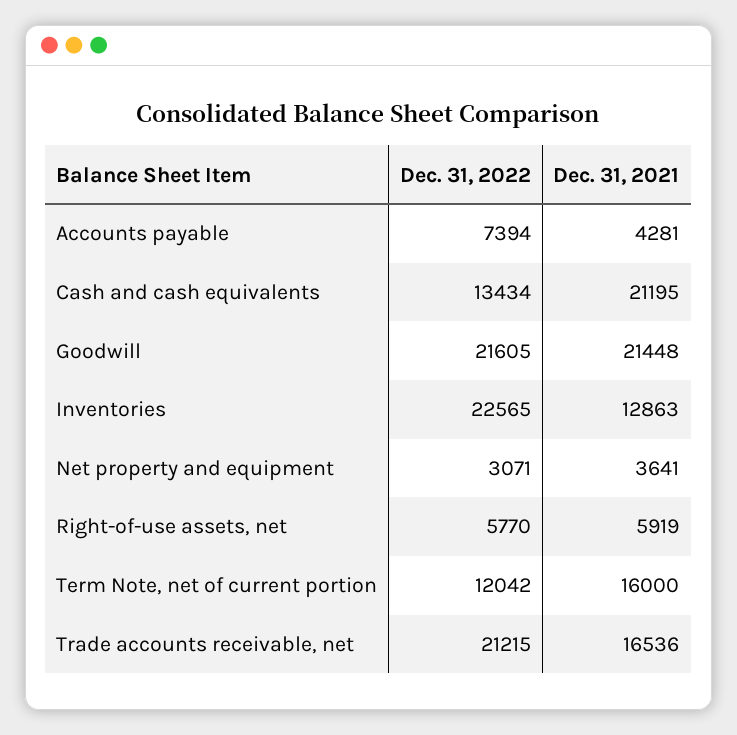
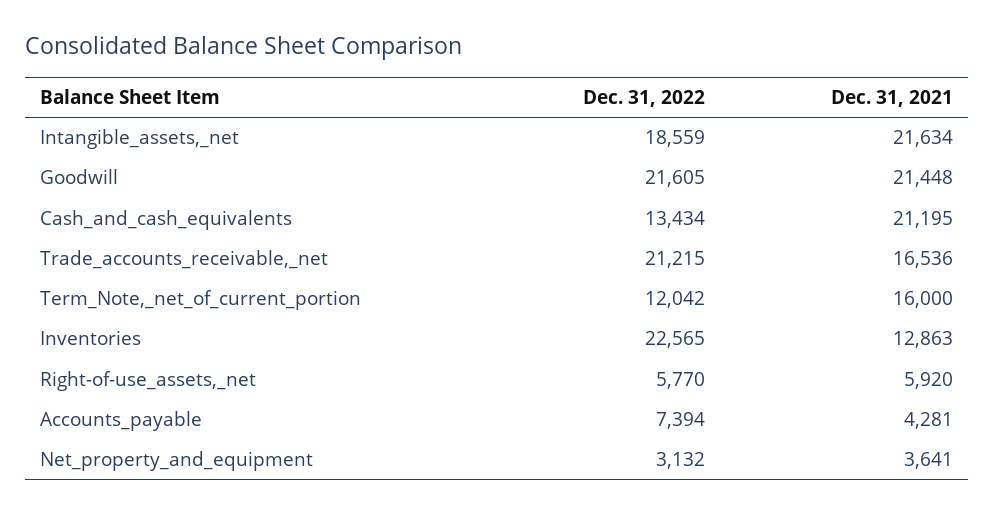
Dec. 31, 2022, Net property and equipment: 3071 -> 3132
Dec. 31, 2021, Right-of-use assets, net: 5919 -> 5920
Dec. 31, 2022, Intangible_assets,_net: none -> 18559
Dec. 31, 2021, Intangible_assets,_net: none -> 21634

